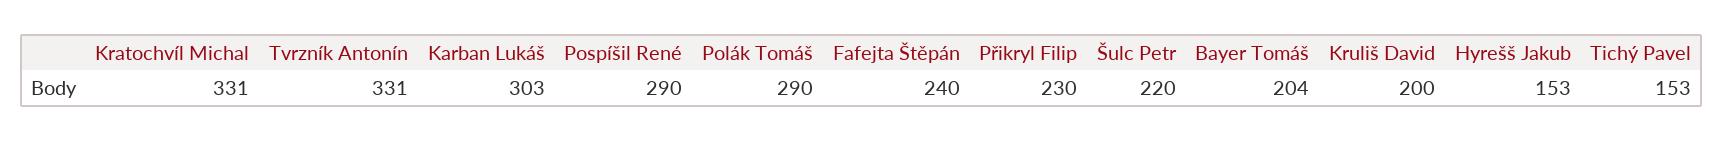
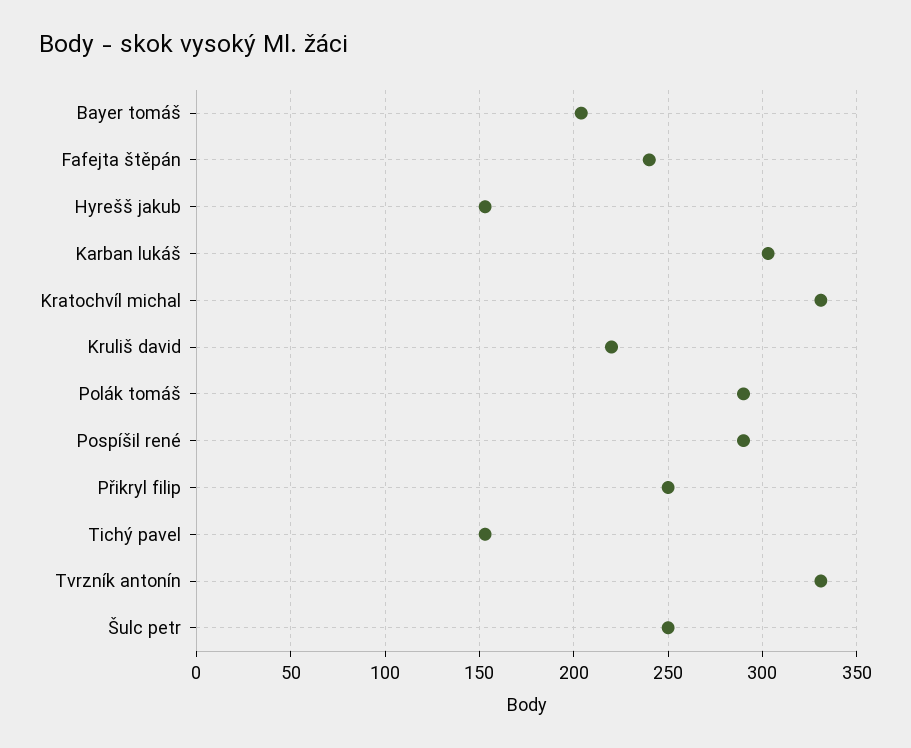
Přikryl Filip: 230 -> 250
Šulc Petr: 220 -> 250
Kruliš David: 200 -> 220

